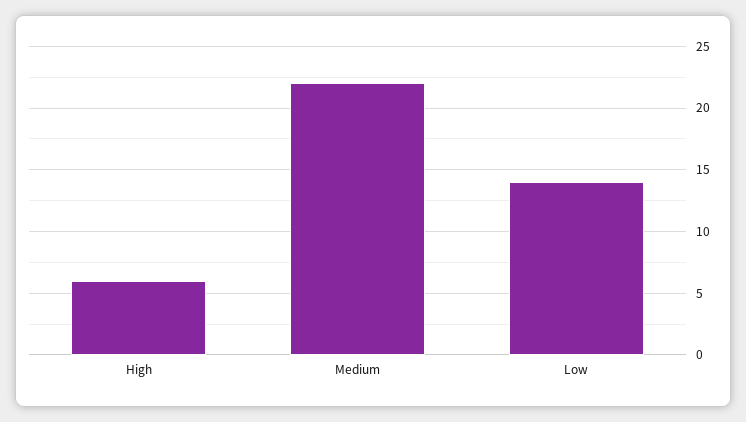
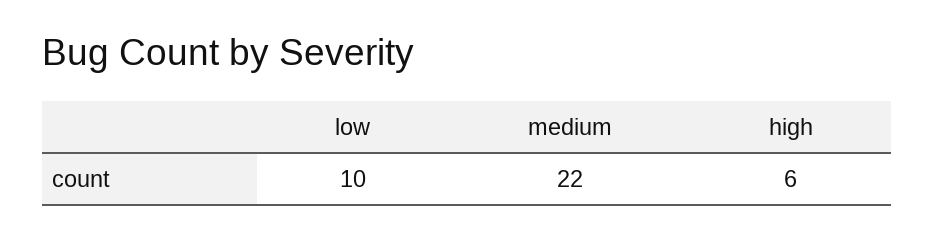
Low: 14 -> 10

